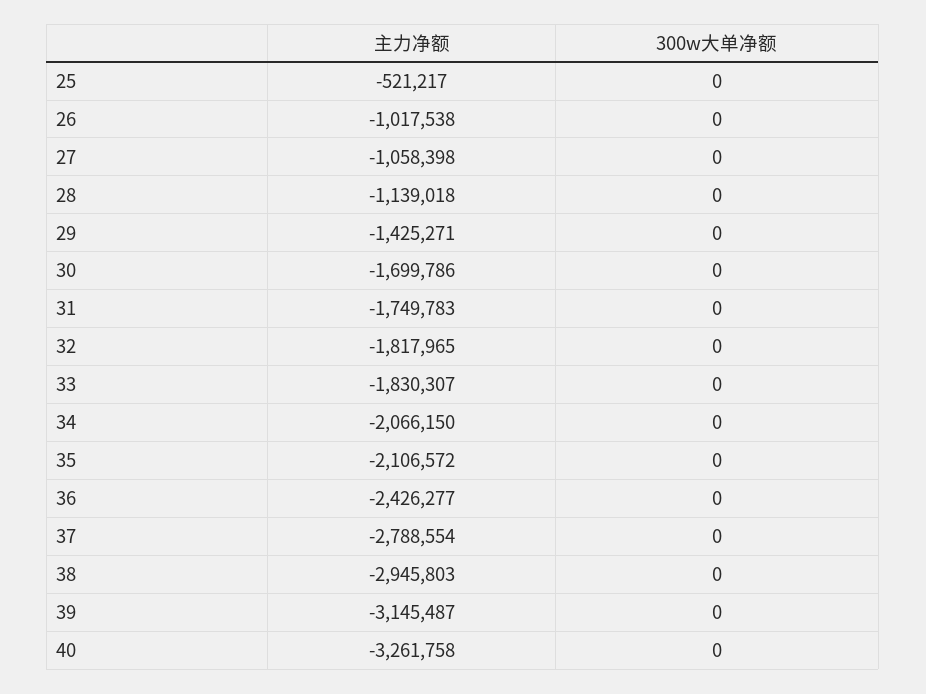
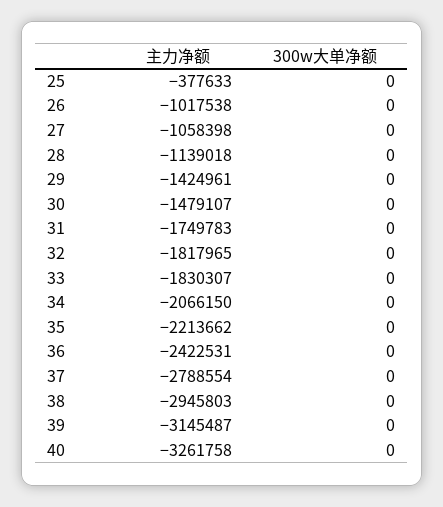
主力净额, 25: -521217 -> -377633
主力净额, 29: -1425271 -> -1424961
主力净额, 30: -1699786 -> -1479107
主力净额, 35: -2106572 -> -2213662
主力净额, 36: -2426277 -> -2422531

